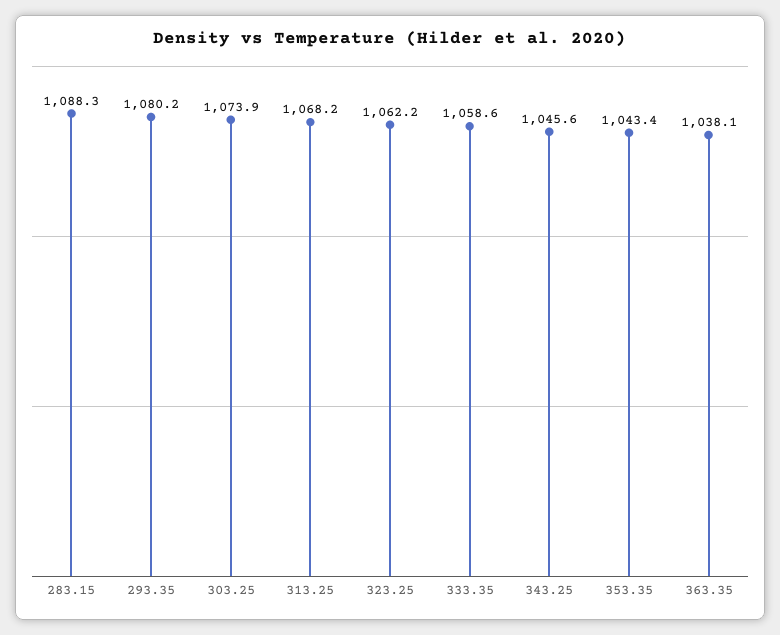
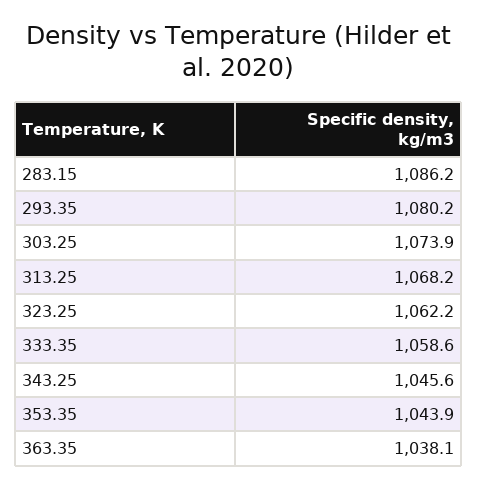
283.15: 1088.3 -> 1086.2
353.35: 1043.4 -> 1043.9

